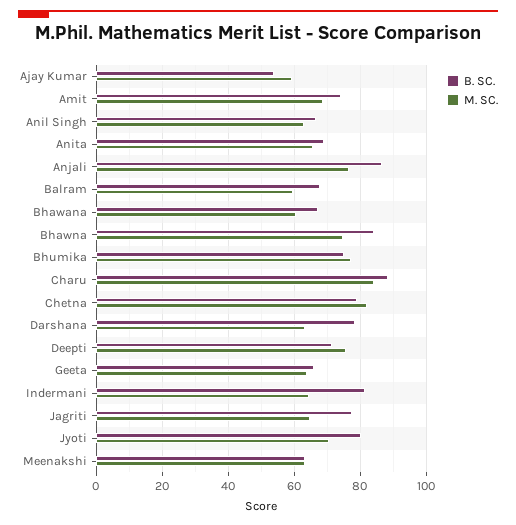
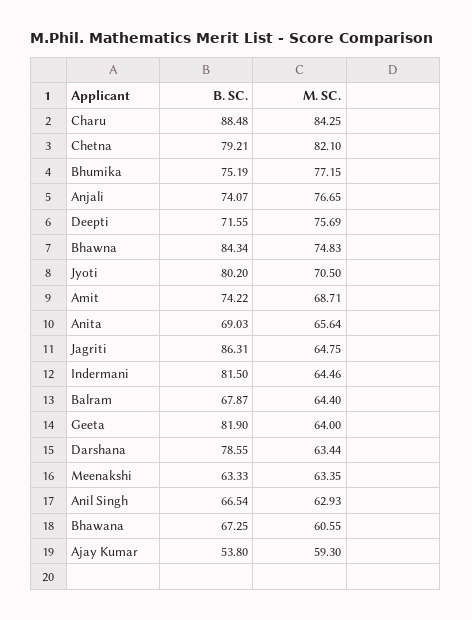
B. SC., Anjali: 86 -> 74.07
M. SC., Balram: 60 -> 64.4
B. SC., Geeta: 66 -> 81.9
B. SC., Jagriti: 78 -> 86.31

